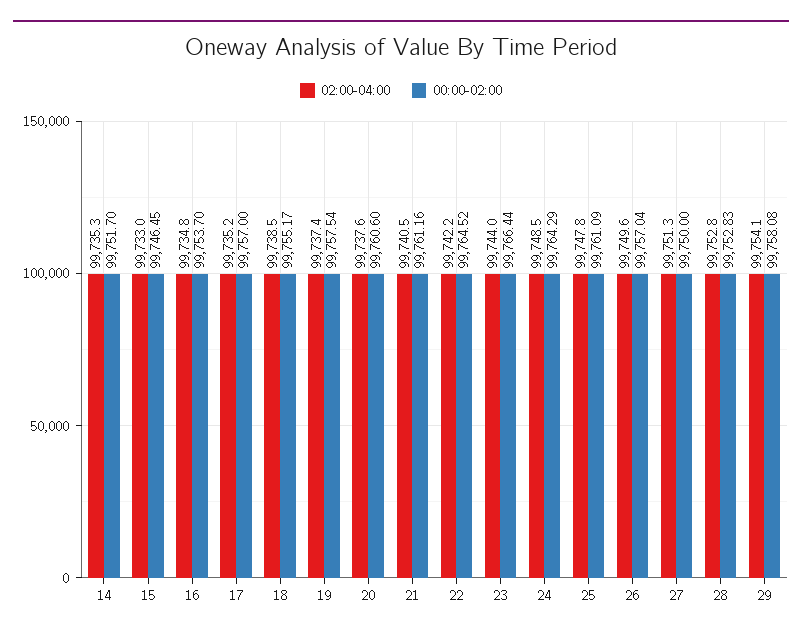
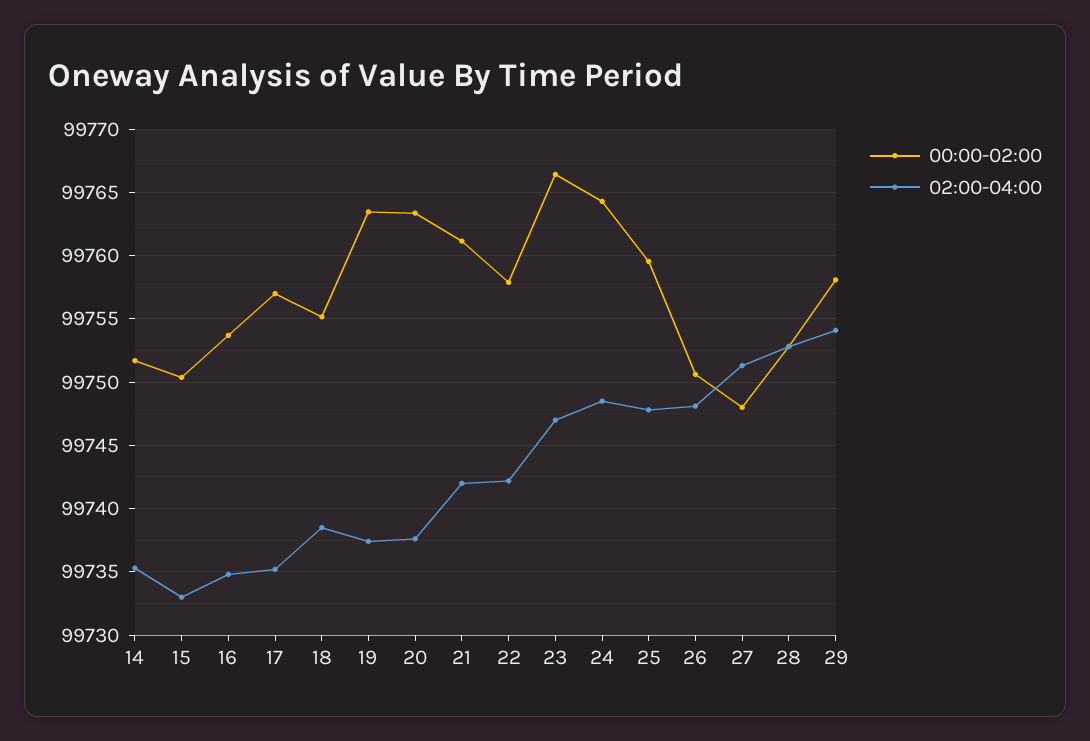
00:00-02:00, 15: 99746.45 -> 99750.5
00:00-02:00, 19: 99757.54 -> 99763.5
00:00-02:00, 20: 99760.6 -> 99763.5
02:00-04:00, 21: 99740.5 -> 99742
00:00-02:00, 22: 99764.52 -> 99758
02:00-04:00, 23: 99744 -> 99747
00:00-02:00, 25: 99761.09 -> 99759.5
02:00-04:00, 26: 99749.6 -> 99748
00:00-02:00, 26: 99757.04 -> 99750.5
00:00-02:00, 27: 99750 -> 99748

